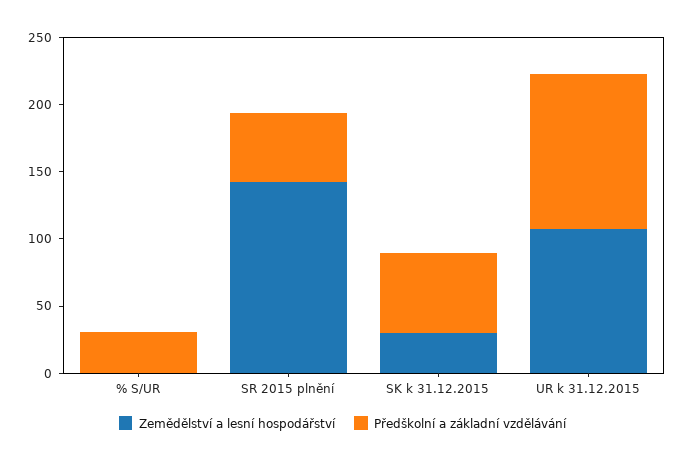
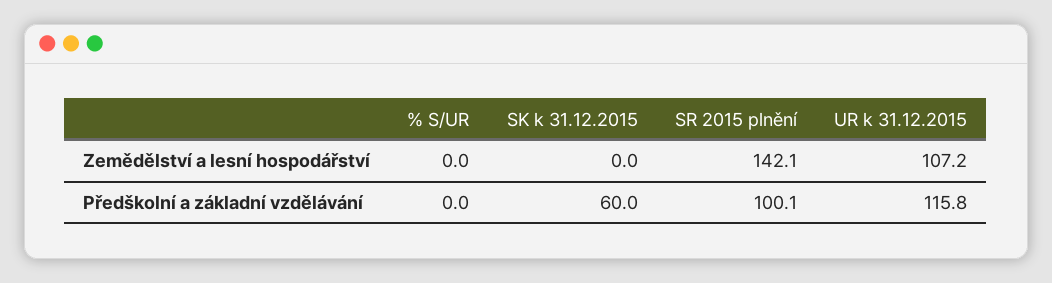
Předškolní a základní vzdělávání, % S/UR: 30 -> 0
Předškolní a základní vzdělávání, SR 2015 plnění: 50 -> 100.1
Zemědělství a lesní hospodářství, SK k 31.12.2015: 30 -> 0

